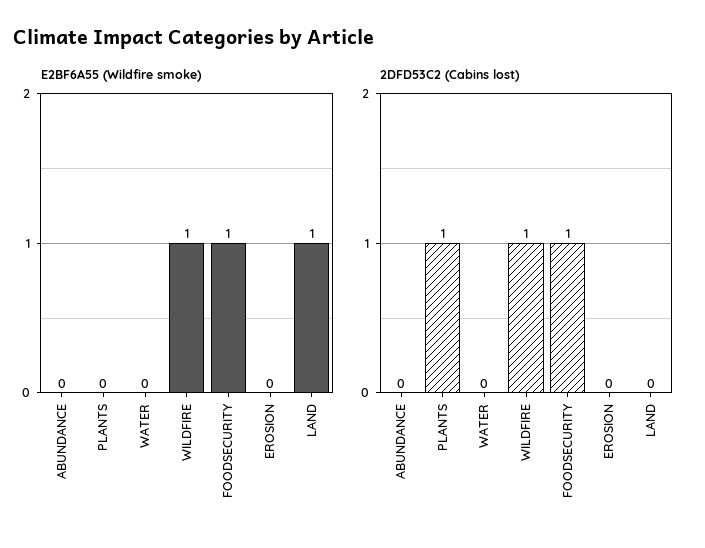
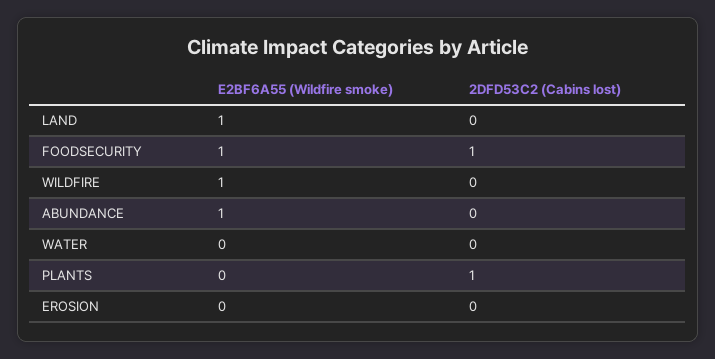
E2BF6A55 (Wildfire smoke), ABUNDANCE: 0 -> 1
2DFD53C2 (Cabins lost), WILDFIRE: 1 -> 0

